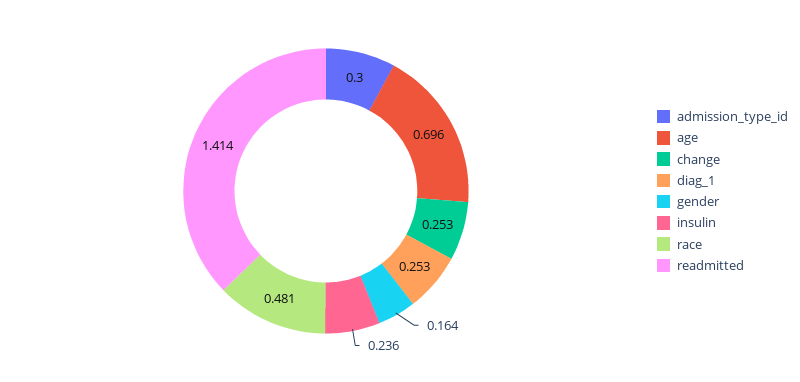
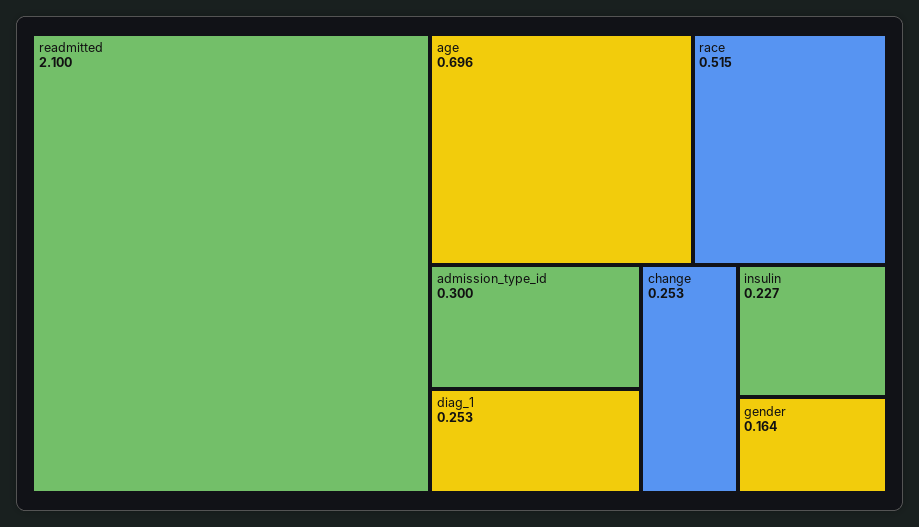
insulin: 0.236 -> 0.227
race: 0.481 -> 0.515
readmitted: 1.414 -> 2.1

